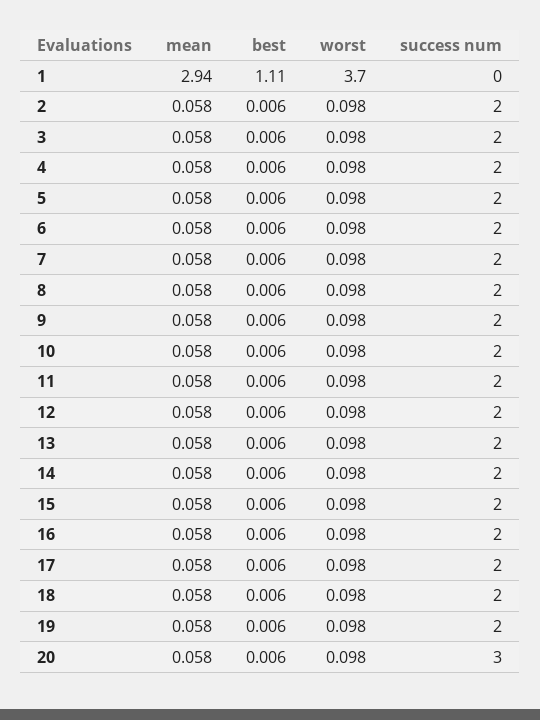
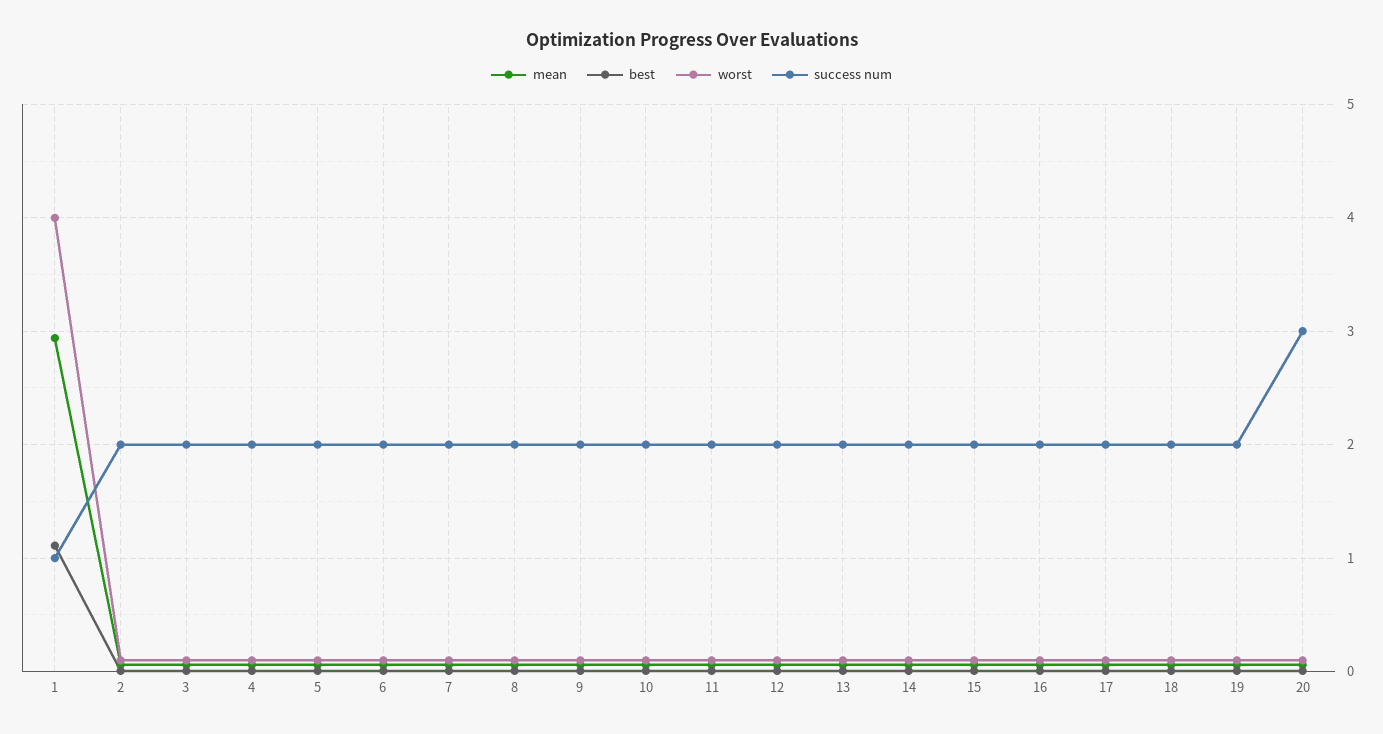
worst, 1: 3.7 -> 4
success num, 1: 0 -> 1

